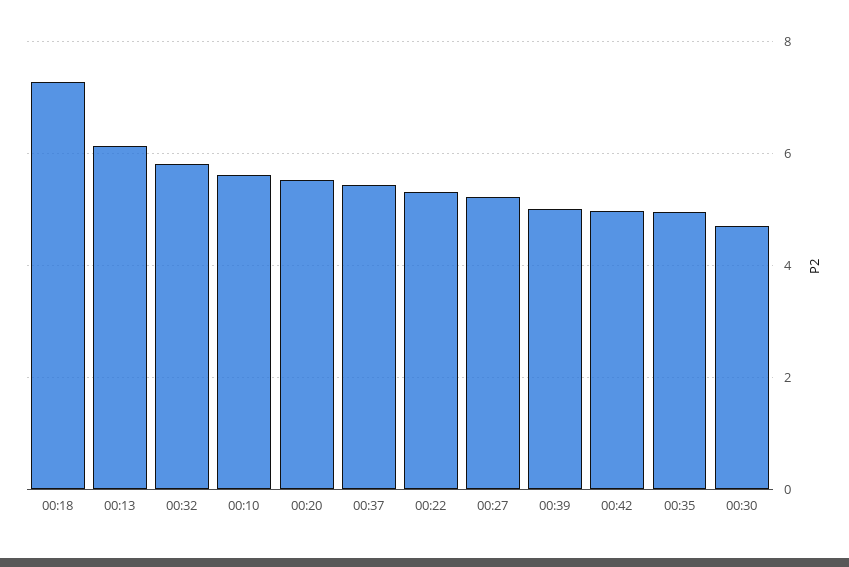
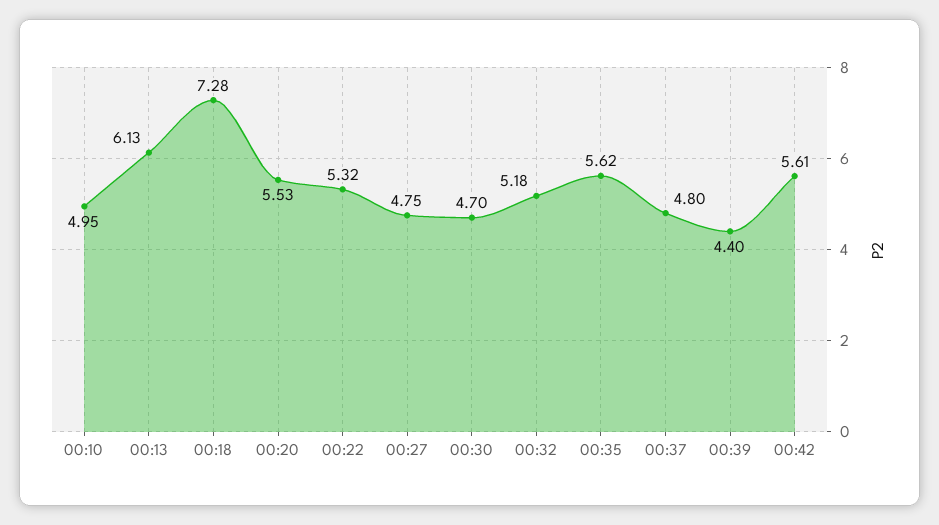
00:32: 5.8 -> 5.18
00:10: 5.6 -> 4.95
00:37: 5.4 -> 4.8
00:27: 5.2 -> 4.75
00:39: 5 -> 4.4
00:42: 5 -> 5.61
00:35: 5 -> 5.62

